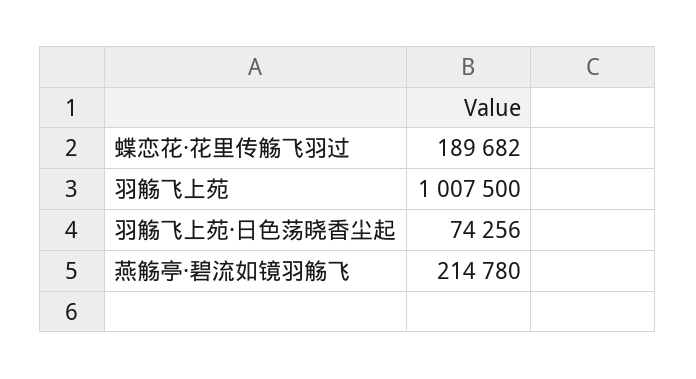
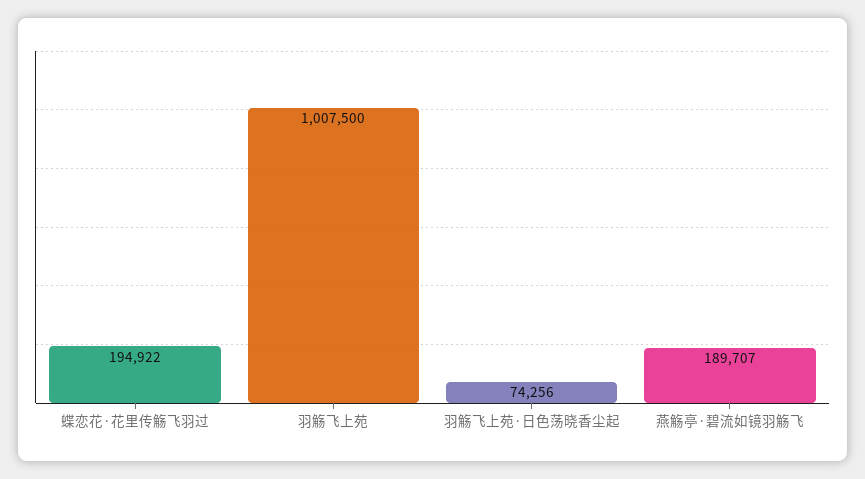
蝶恋花·花里传觞飞羽过: 189682 -> 194922
燕觞亭·碧流如镜羽觞飞: 214780 -> 189707

